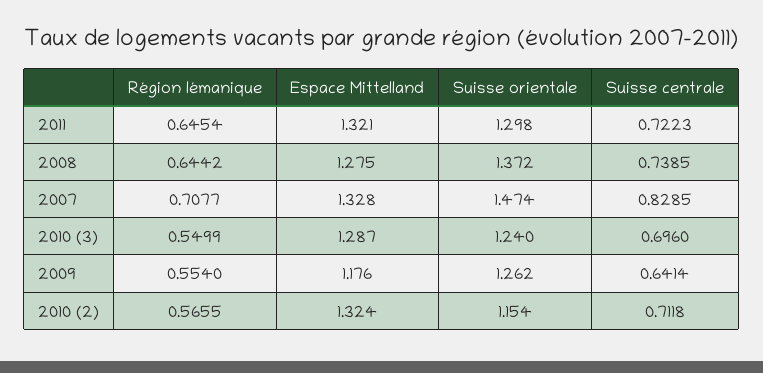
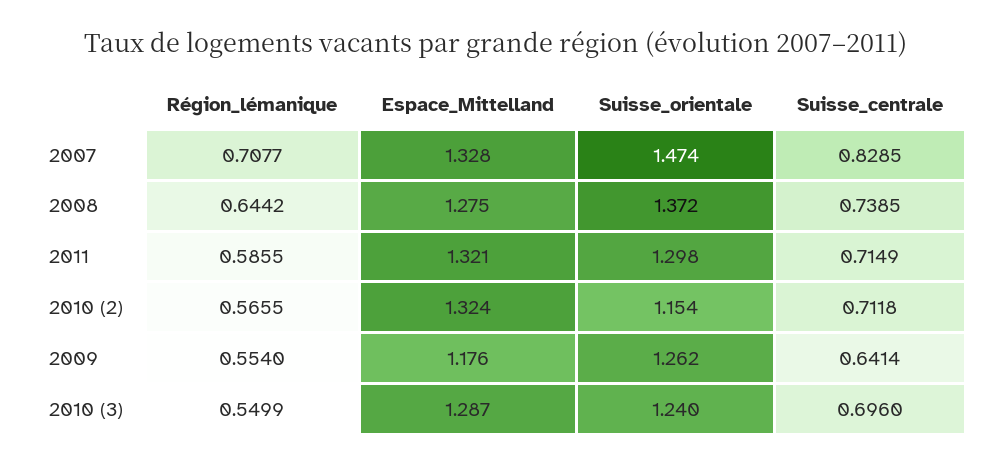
Région lémanique, 2011: 0.6454 -> 0.5855
Suisse centrale, 2011: 0.7223 -> 0.7149

